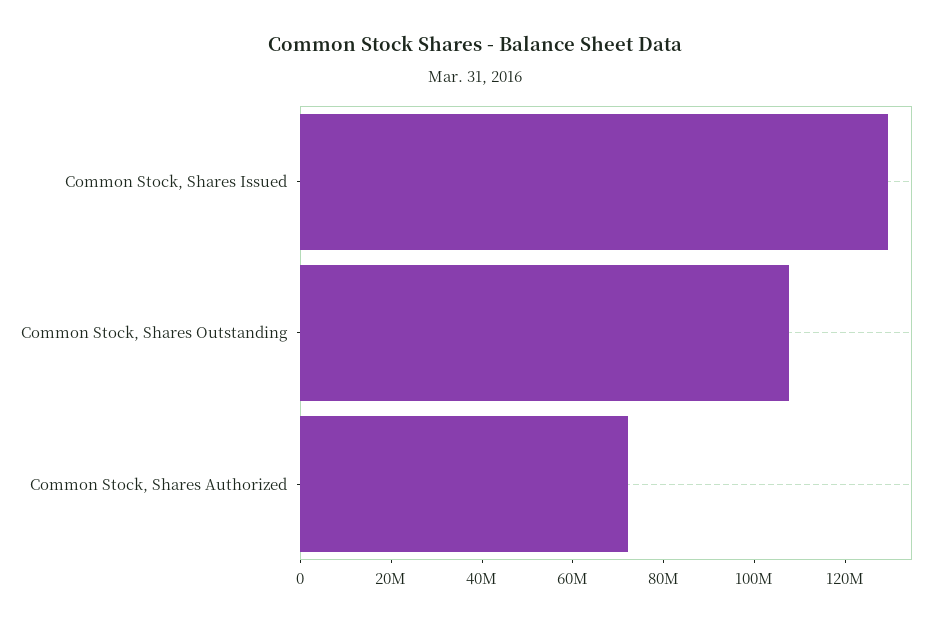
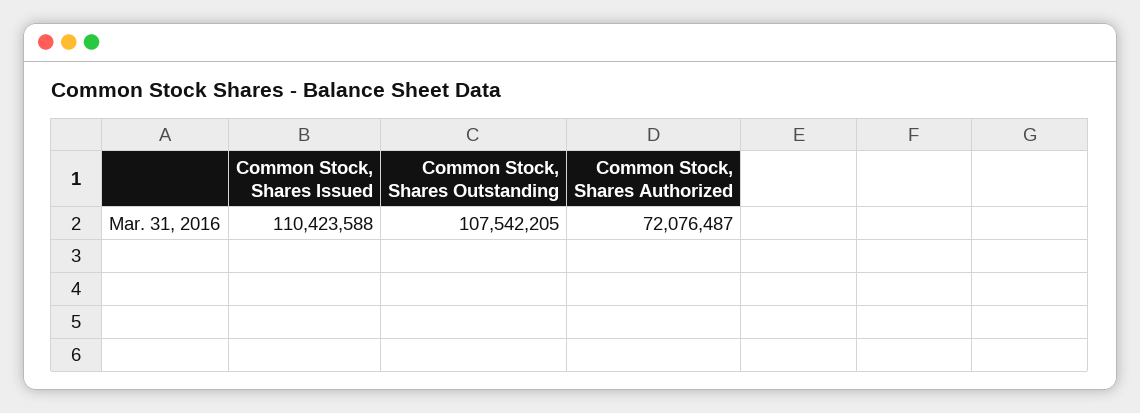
Common Stock, Shares Issued: 130000000 -> 110423588

